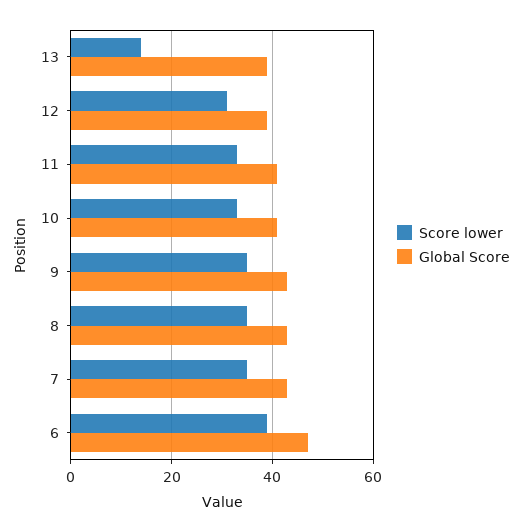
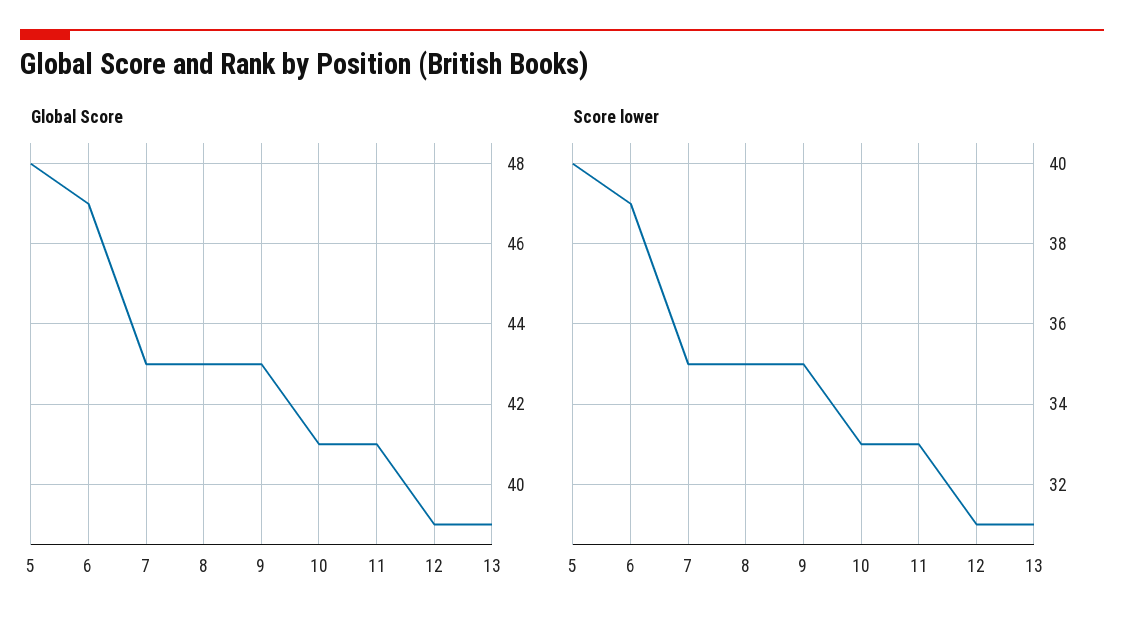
Score lower, 13: 15 -> 31
Global Score, 5: none -> 48
Score lower, 5: none -> 40

